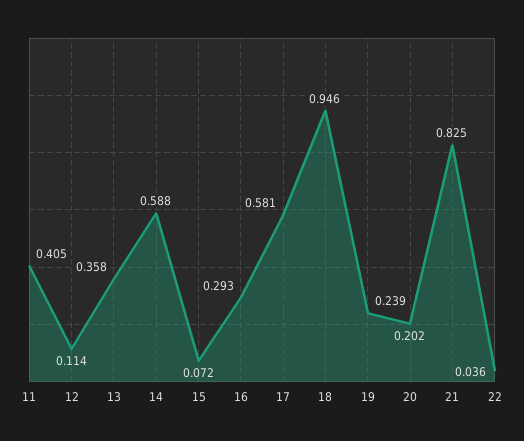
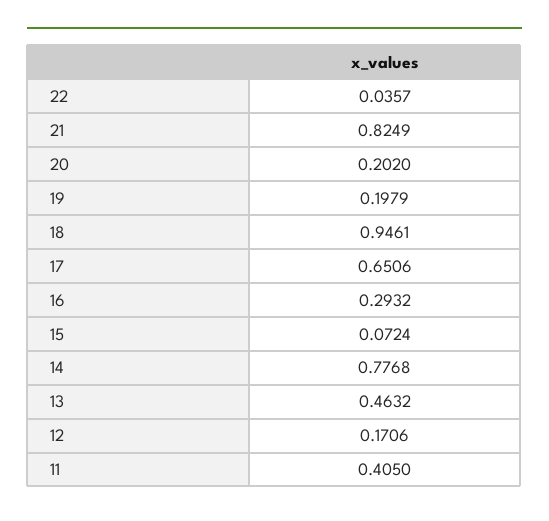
12: 0.114 -> 0.1706
13: 0.358 -> 0.4632
14: 0.588 -> 0.7768
17: 0.581 -> 0.6506
19: 0.239 -> 0.1979

